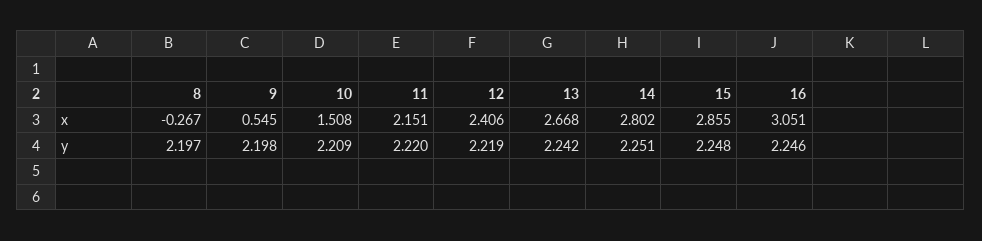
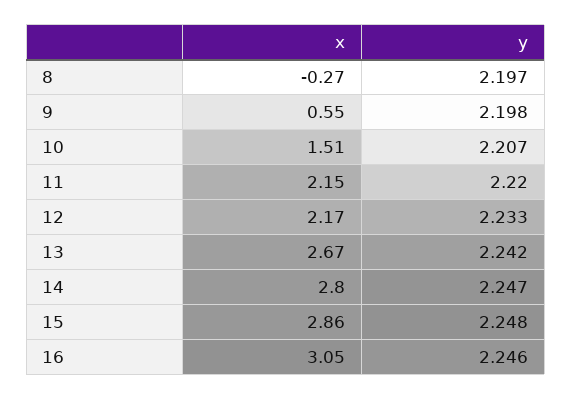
12, x: 2.406 -> 2.17
10, y: 2.209 -> 2.207
12, y: 2.219 -> 2.233
14, y: 2.251 -> 2.247

